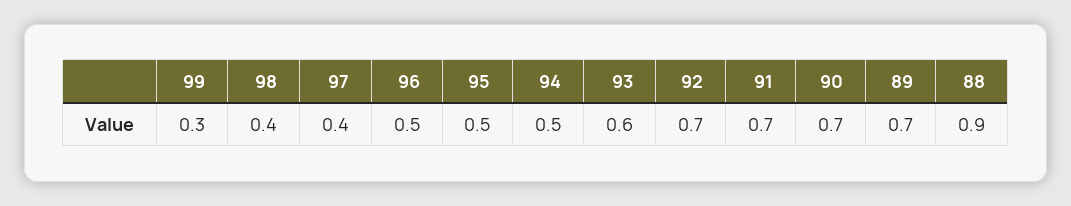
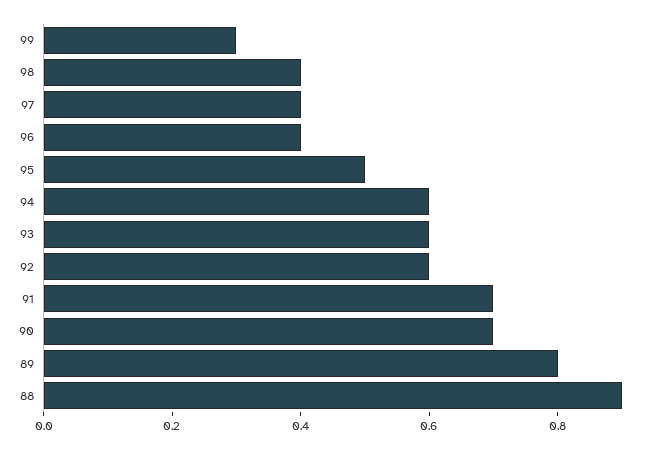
96: 0.5 -> 0.4
94: 0.5 -> 0.6
92: 0.7 -> 0.6
89: 0.7 -> 0.8

